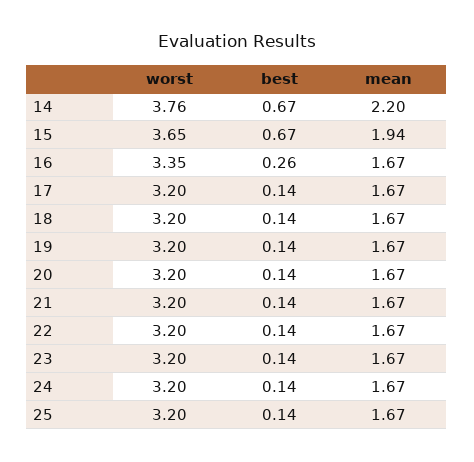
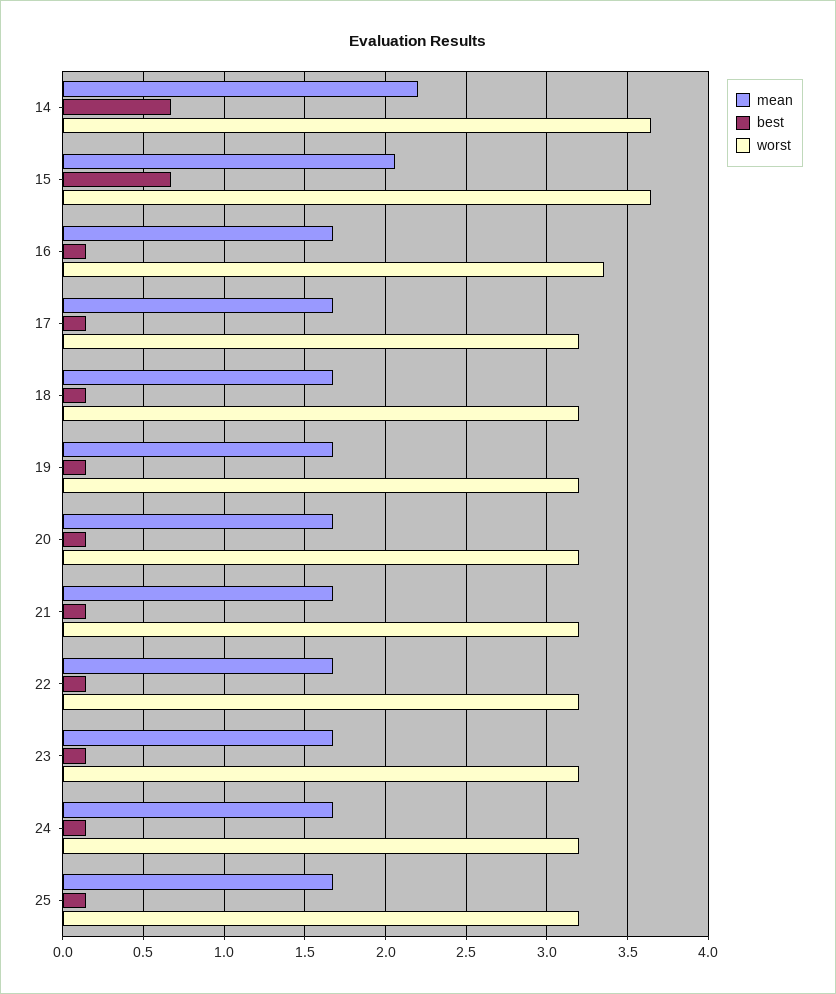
worst, 14: 3.76 -> 3.65
mean, 15: 1.94 -> 2.05
best, 16: 0.26 -> 0.15

